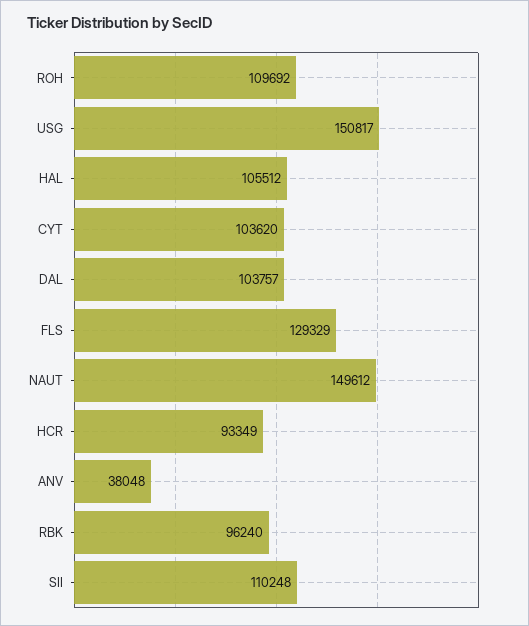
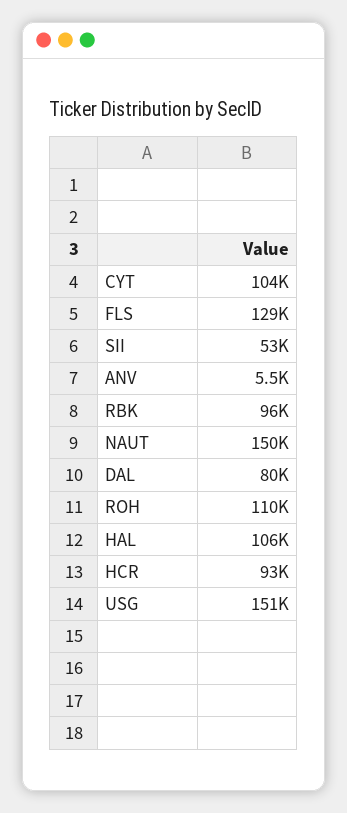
DAL: 103757 -> 80000
ANV: 38048 -> 5500
SII: 110248 -> 53000

